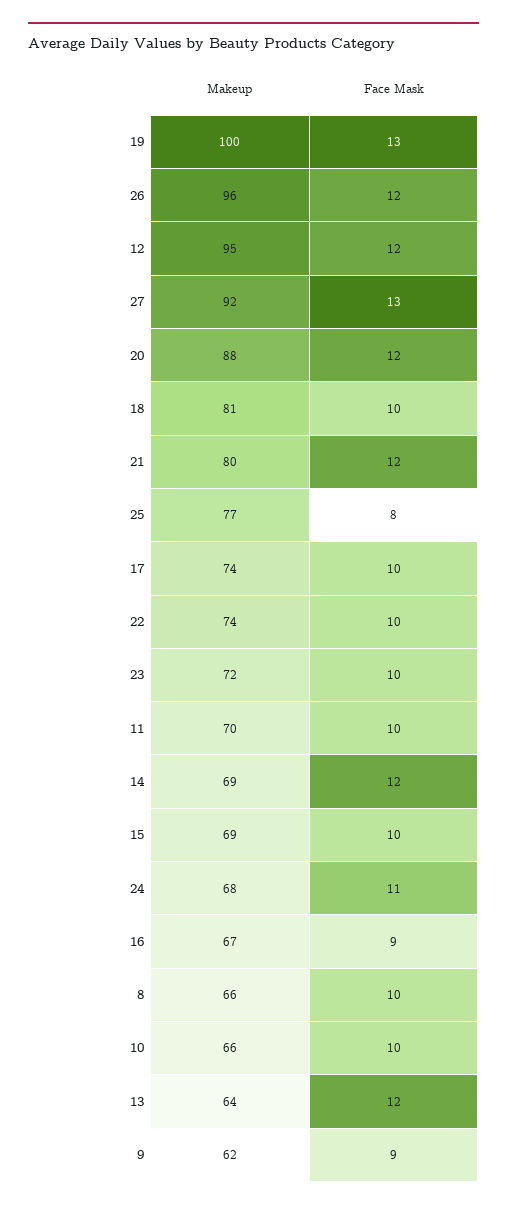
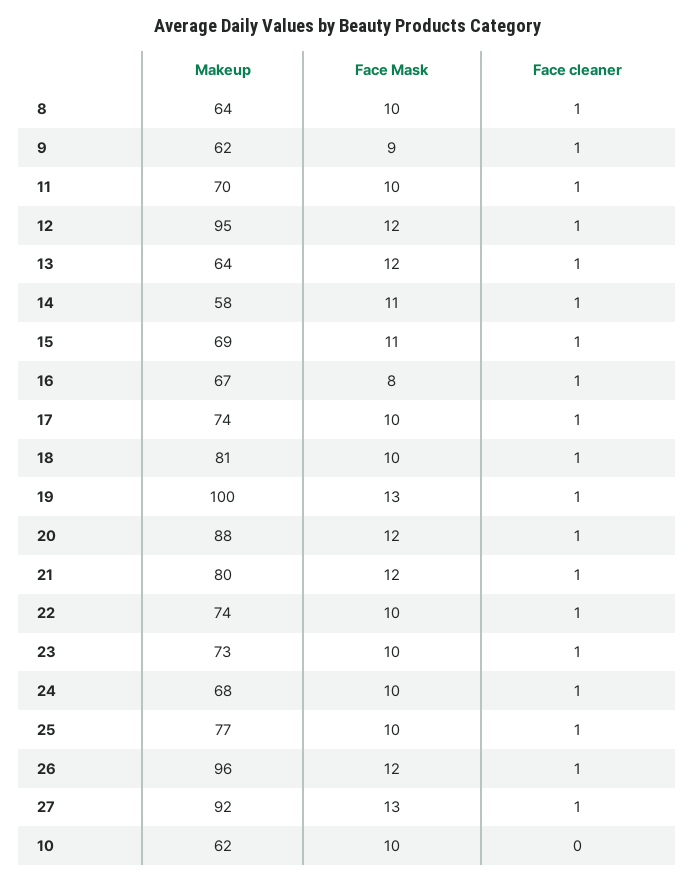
Face Mask, 25: 8 -> 10
Makeup, 23: 72 -> 73
Makeup, 14: 69 -> 58
Face Mask, 14: 12 -> 11
Face Mask, 15: 10 -> 11
Face Mask, 24: 11 -> 10
Face Mask, 16: 9 -> 8
Makeup, 8: 66 -> 64
Makeup, 10: 66 -> 62
Face cleaner, 8: none -> 1
Face cleaner, 9: none -> 1
Face cleaner, 11: none -> 1
Face cleaner, 12: none -> 1
Face cleaner, 13: none -> 1
Face cleaner, 14: none -> 1
Face cleaner, 15: none -> 1
Face cleaner, 16: none -> 1
Face cleaner, 17: none -> 1
Face cleaner, 18: none -> 1
Face cleaner, 19: none -> 1
Face cleaner, 20: none -> 1
Face cleaner, 21: none -> 1
Face cleaner, 22: none -> 1
Face cleaner, 23: none -> 1
Face cleaner, 24: none -> 1
Face cleaner, 25: none -> 1
Face cleaner, 26: none -> 1
Face cleaner, 27: none -> 1
Face cleaner, 10: none -> 0

